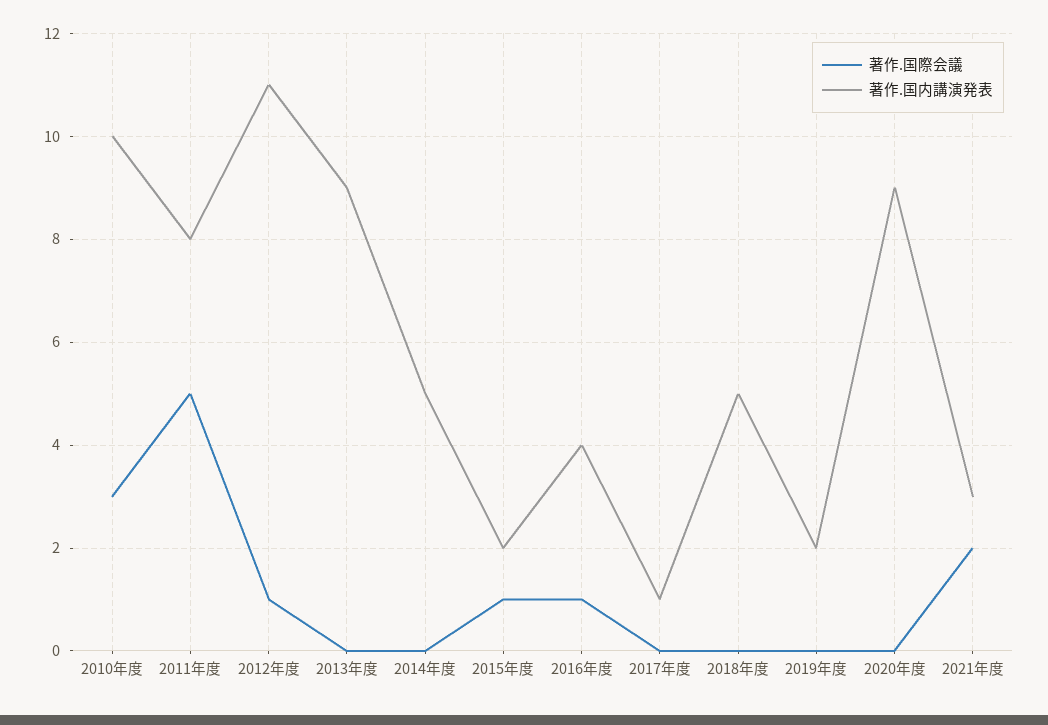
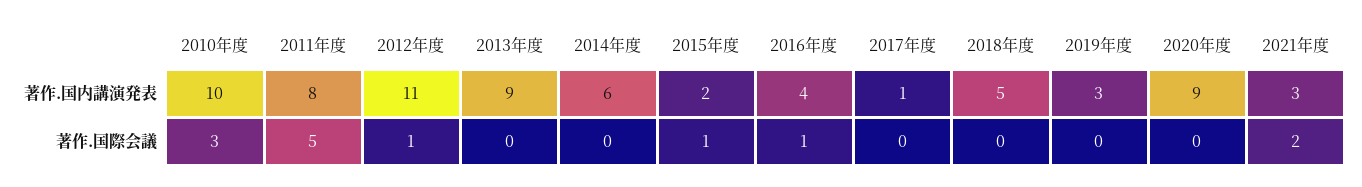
著作.国内講演発表, 2014年度: 5 -> 6
著作.国内講演発表, 2019年度: 2 -> 3

